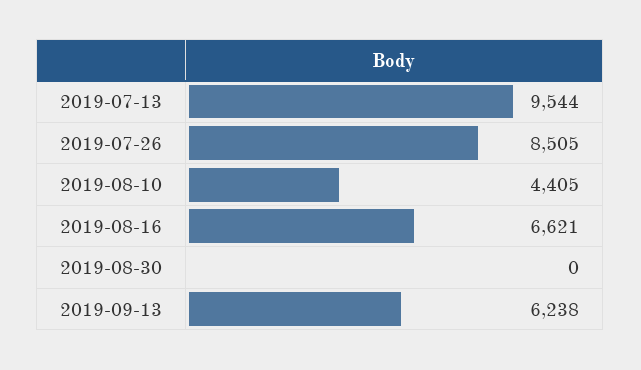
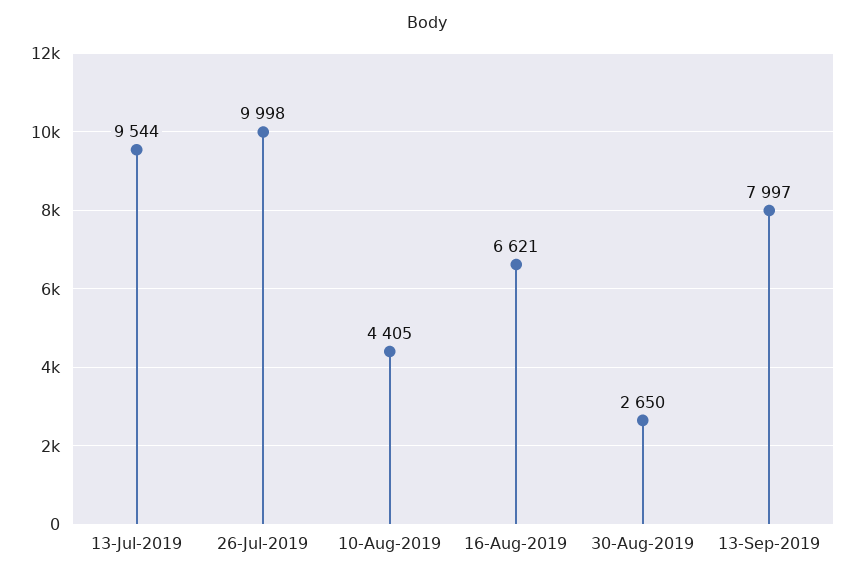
2019-07-26: 8505 -> 9998
2019-08-30: 0 -> 2650
2019-09-13: 6238 -> 7997

